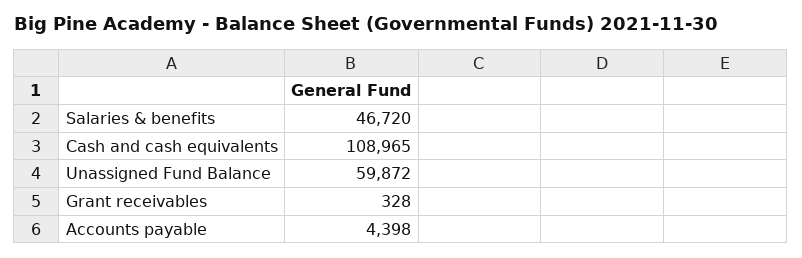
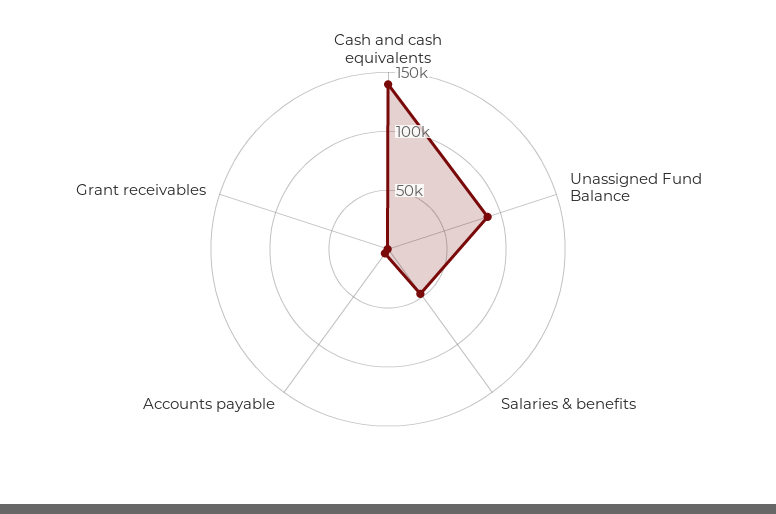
Cash and cash equivalents: 108965 -> 140000
Unassigned Fund Balance: 59872 -> 90000

